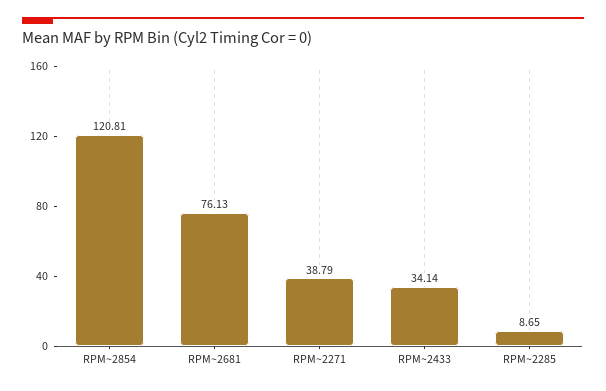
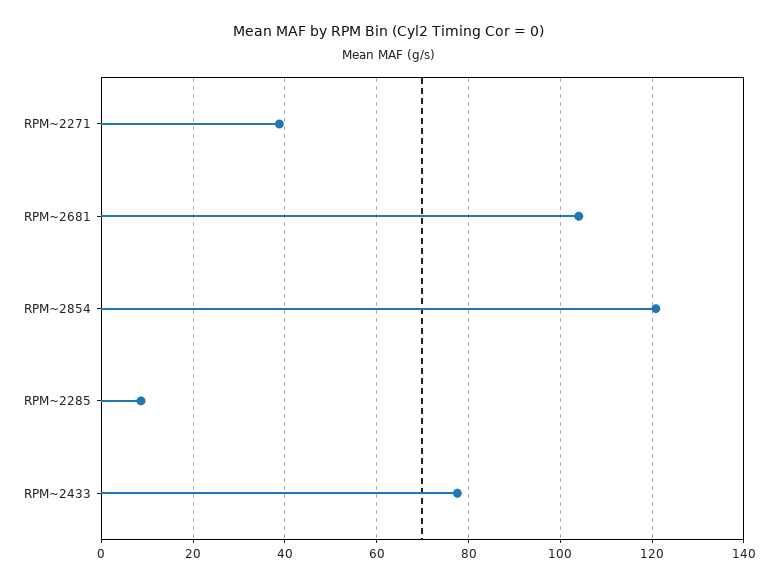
RPM~2681: 76.13 -> 104
RPM~2433: 34.14 -> 78

